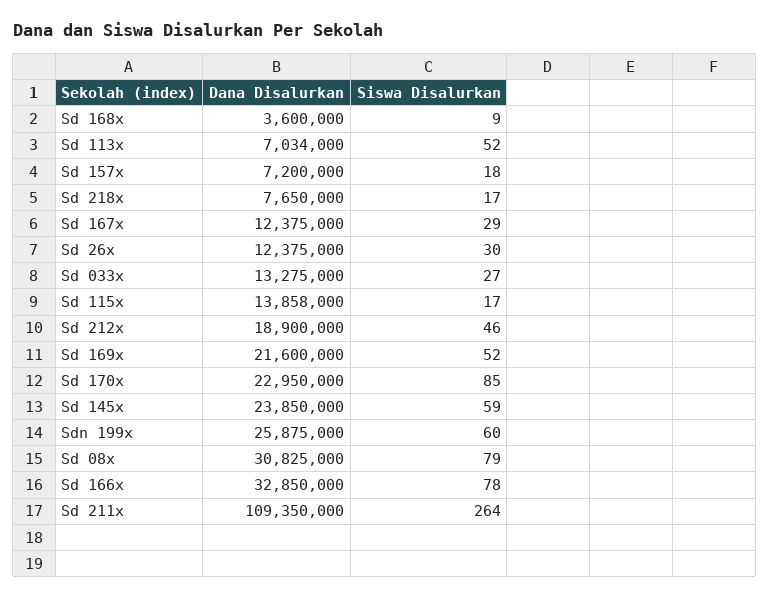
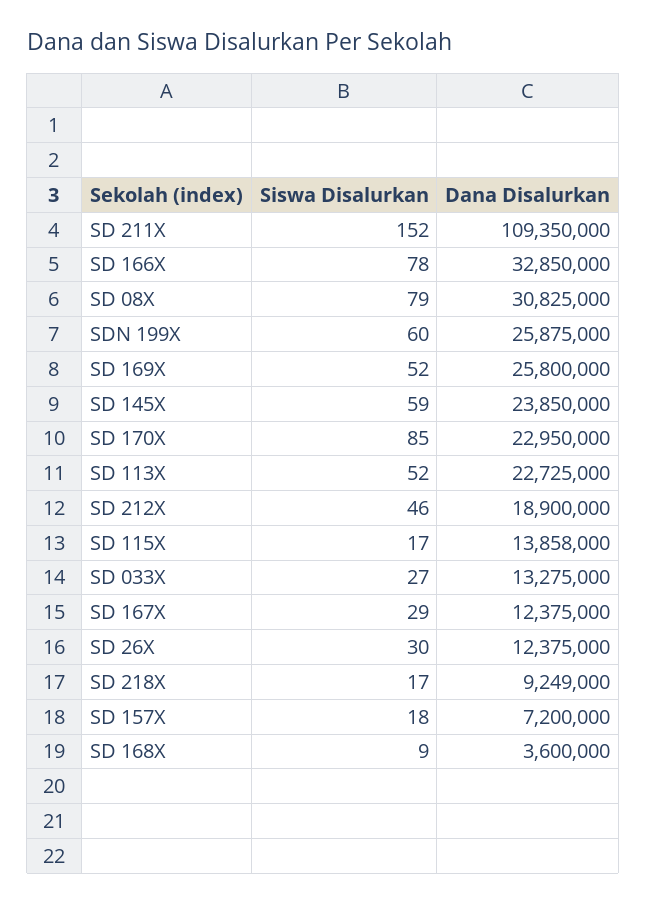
Dana Disalurkan, Sd 113x: 7034000 -> 22725000
Dana Disalurkan, Sd 218x: 7650000 -> 9249000
Dana Disalurkan, Sd 169x: 21600000 -> 25800000
Siswa Disalurkan, Sd 211x: 264 -> 152

